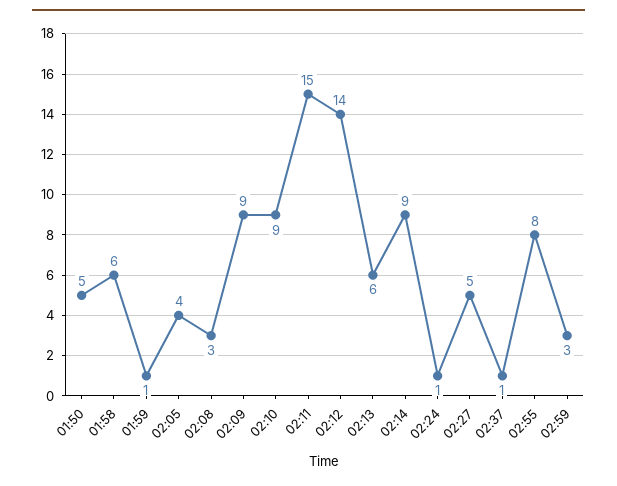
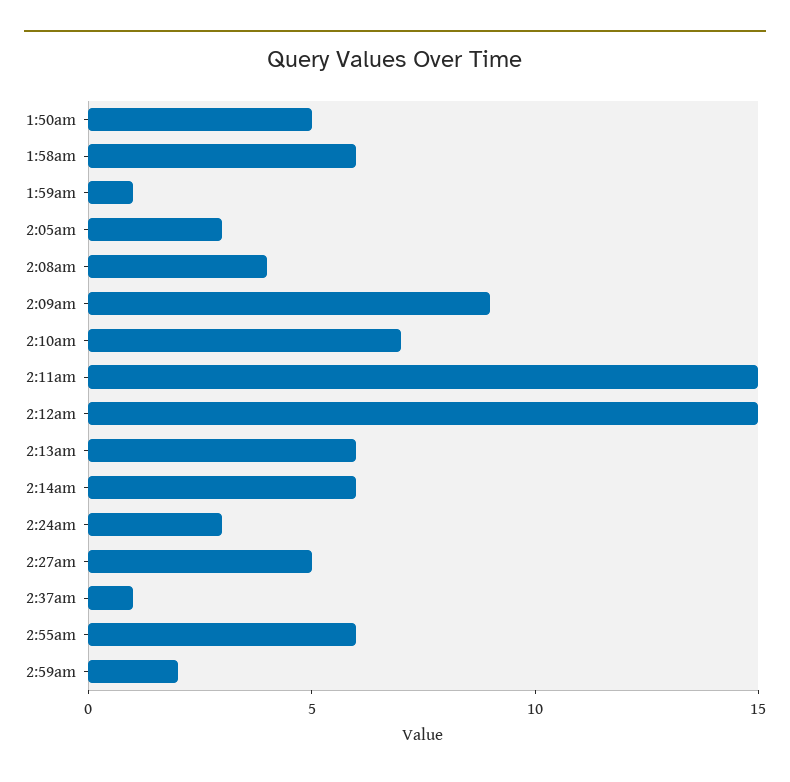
02:05: 4 -> 3
02:08: 3 -> 4
02:10: 9 -> 7
02:12: 14 -> 15
02:14: 9 -> 6
02:24: 1 -> 3
02:55: 8 -> 6
02:59: 3 -> 2

